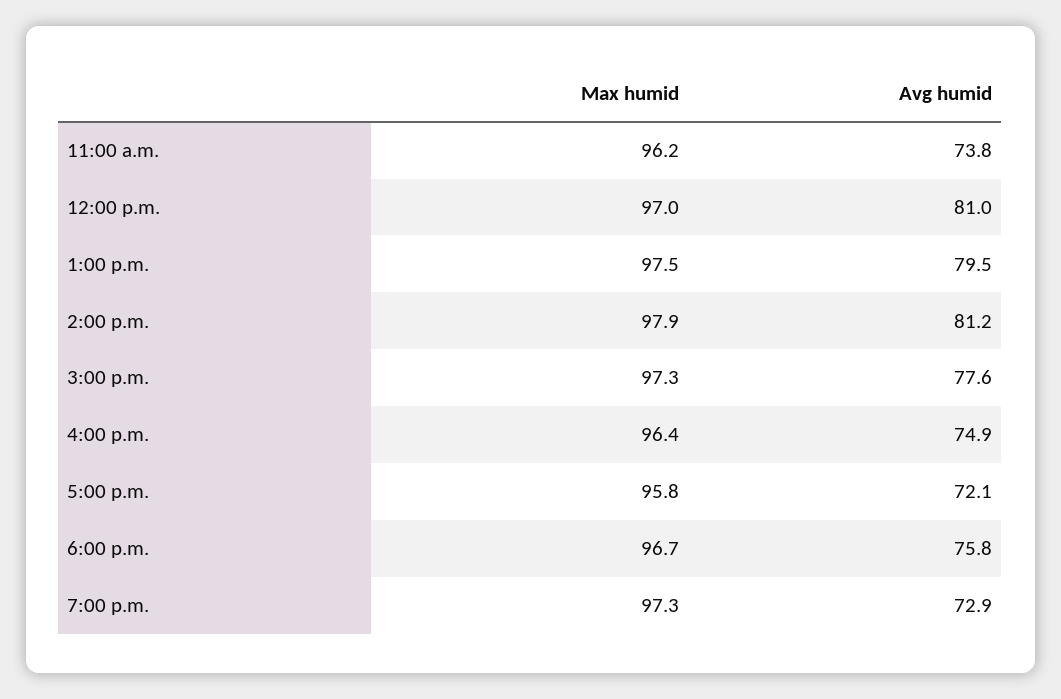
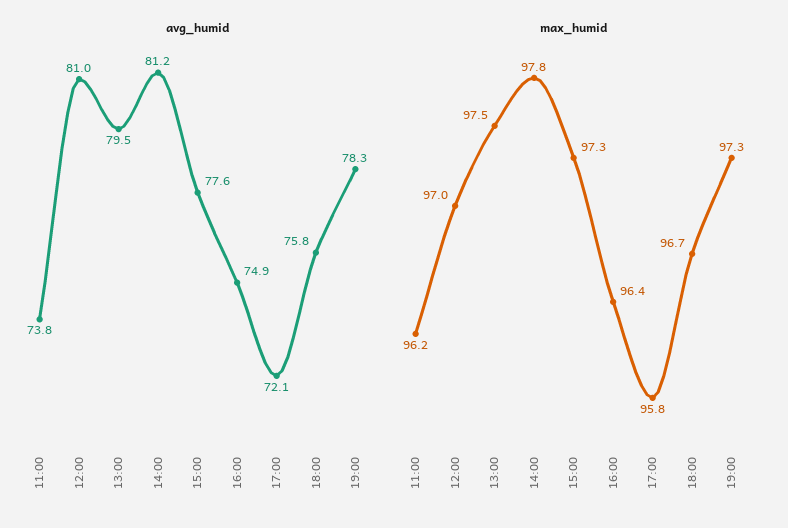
Max humid, 2:00 p.m.: 97.9 -> 97.8
Avg humid, 7:00 p.m.: 72.9 -> 78.3

